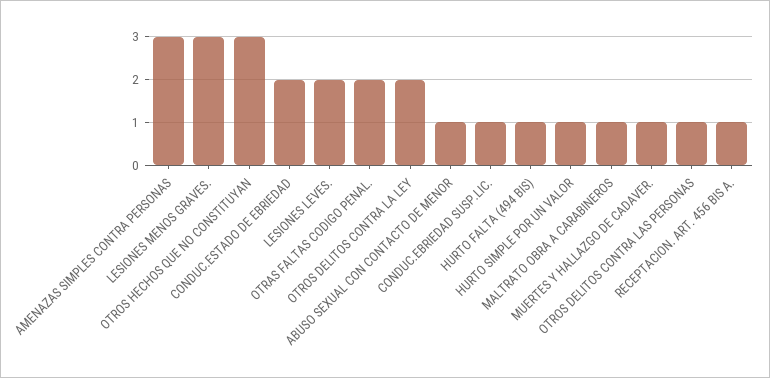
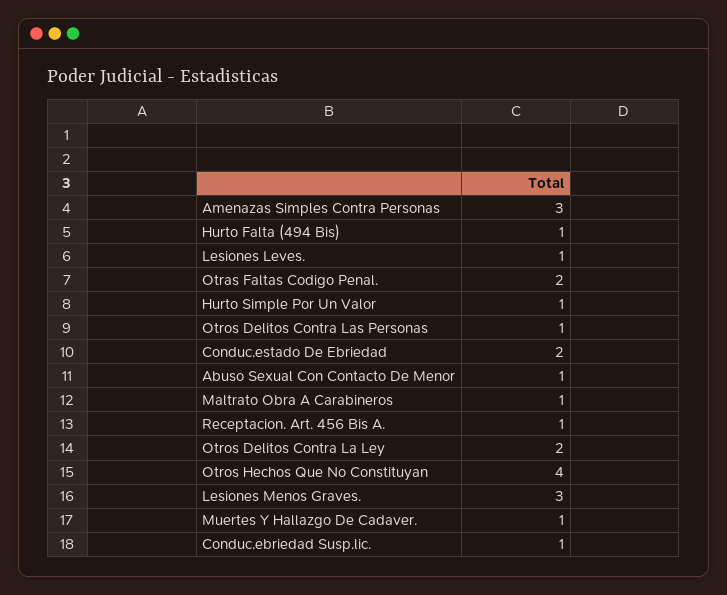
OTROS HECHOS QUE NO CONSTITUYAN: 3 -> 4
LESIONES LEVES.: 2 -> 1

